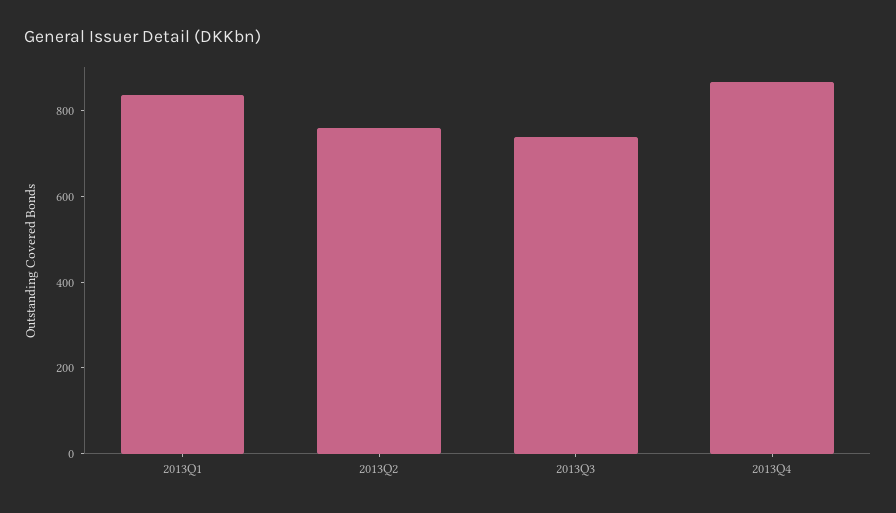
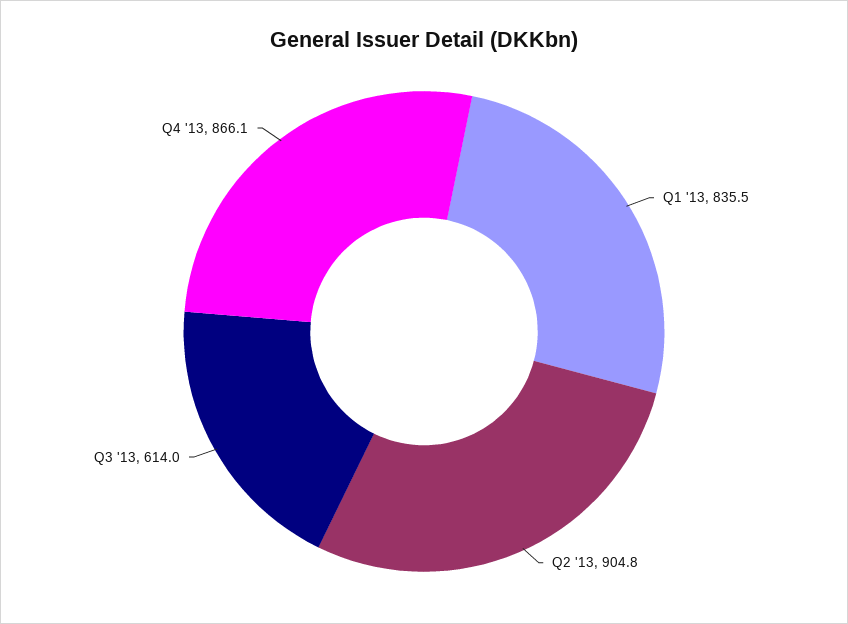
2013Q2: 750 -> 904.8
2013Q3: 750 -> 614

